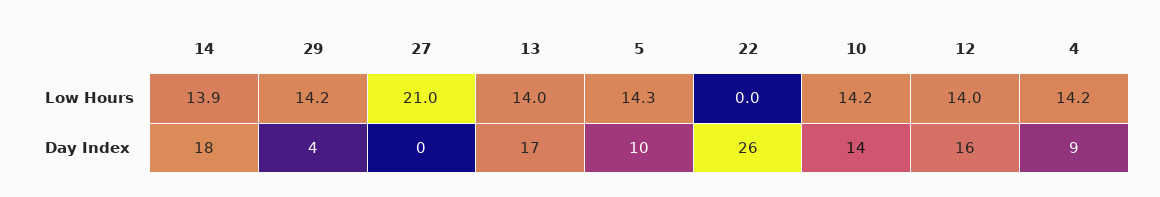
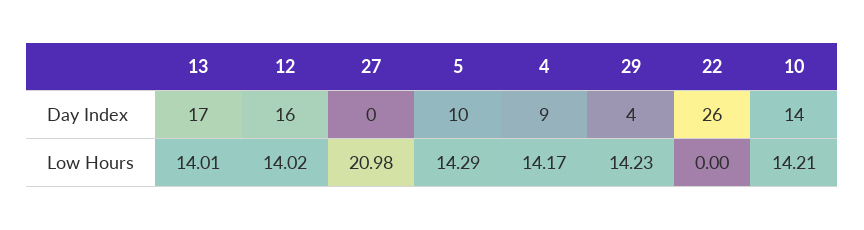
14, Low Hours: 13.9 -> none
14, Day Index: 18 -> none

